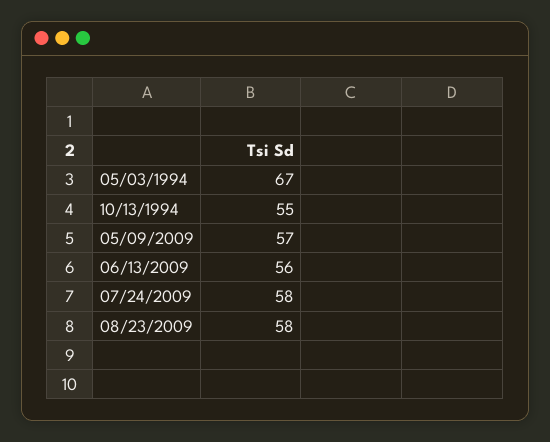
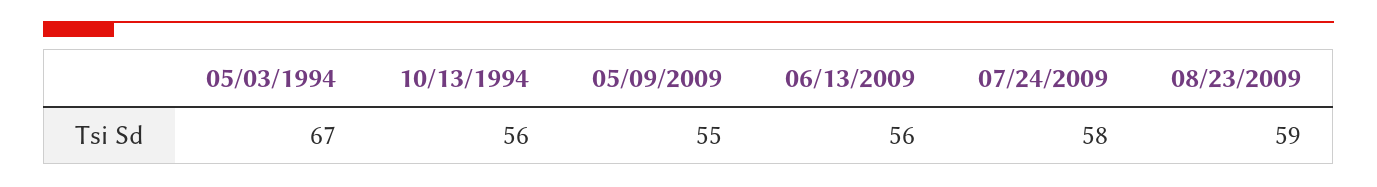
10/13/1994: 55 -> 56
05/09/2009: 57 -> 55
08/23/2009: 58 -> 59

